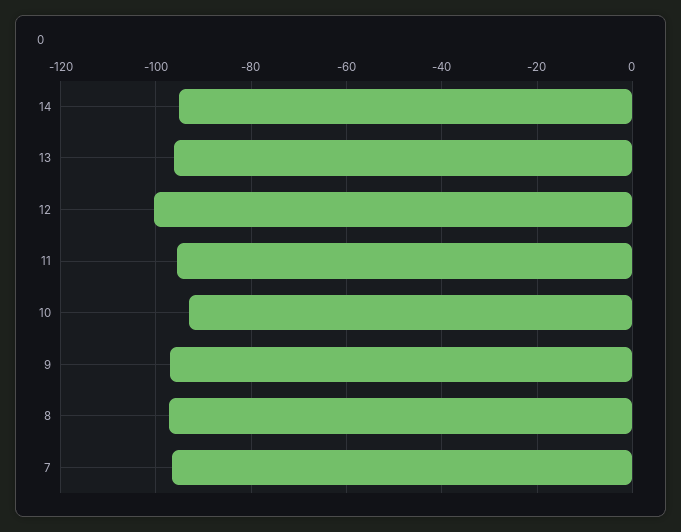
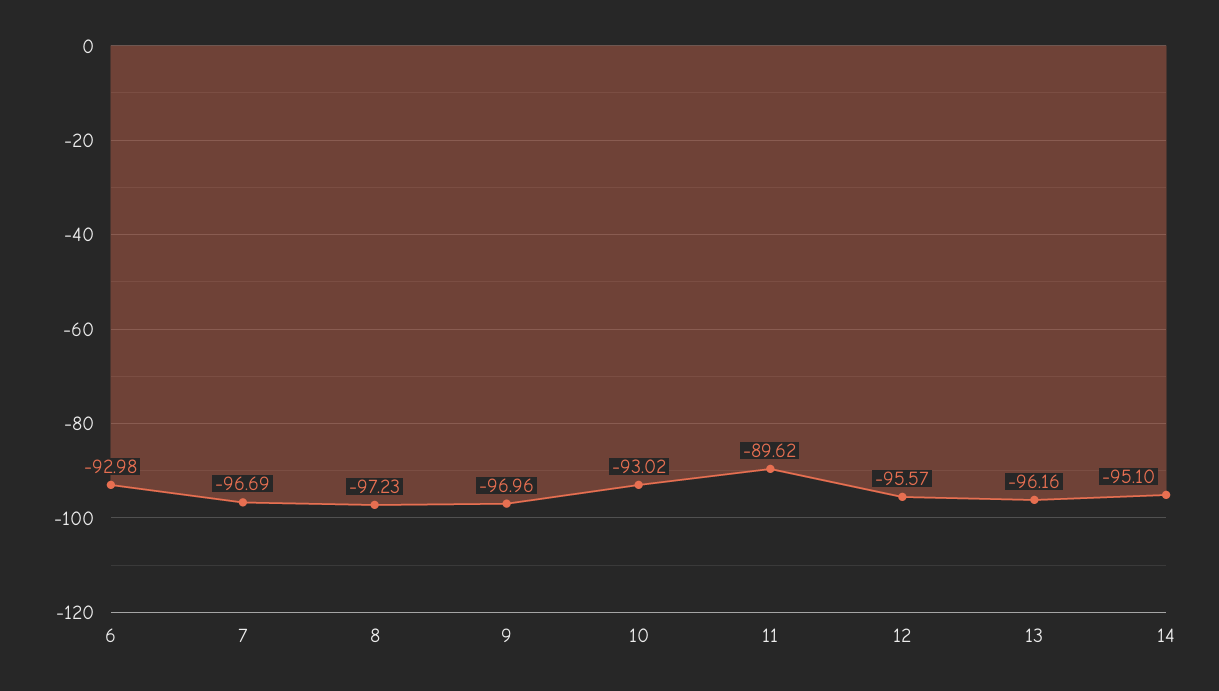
12: -100 -> -95.57
11: -96 -> -89.62
6: none -> -92.98

